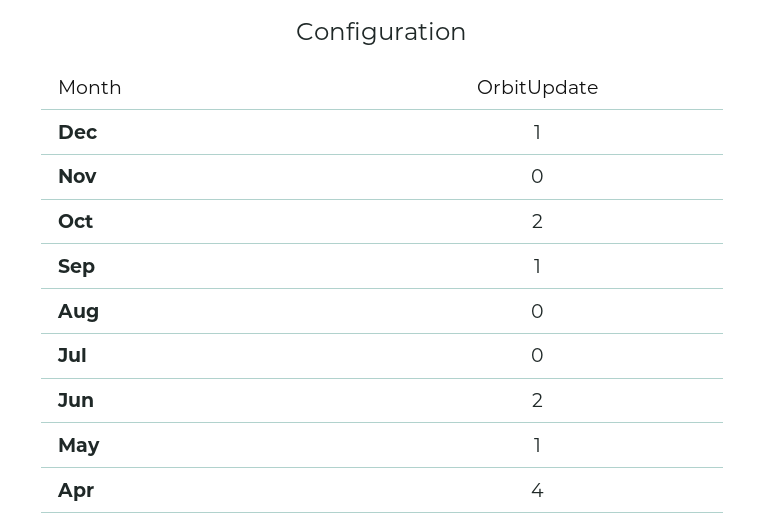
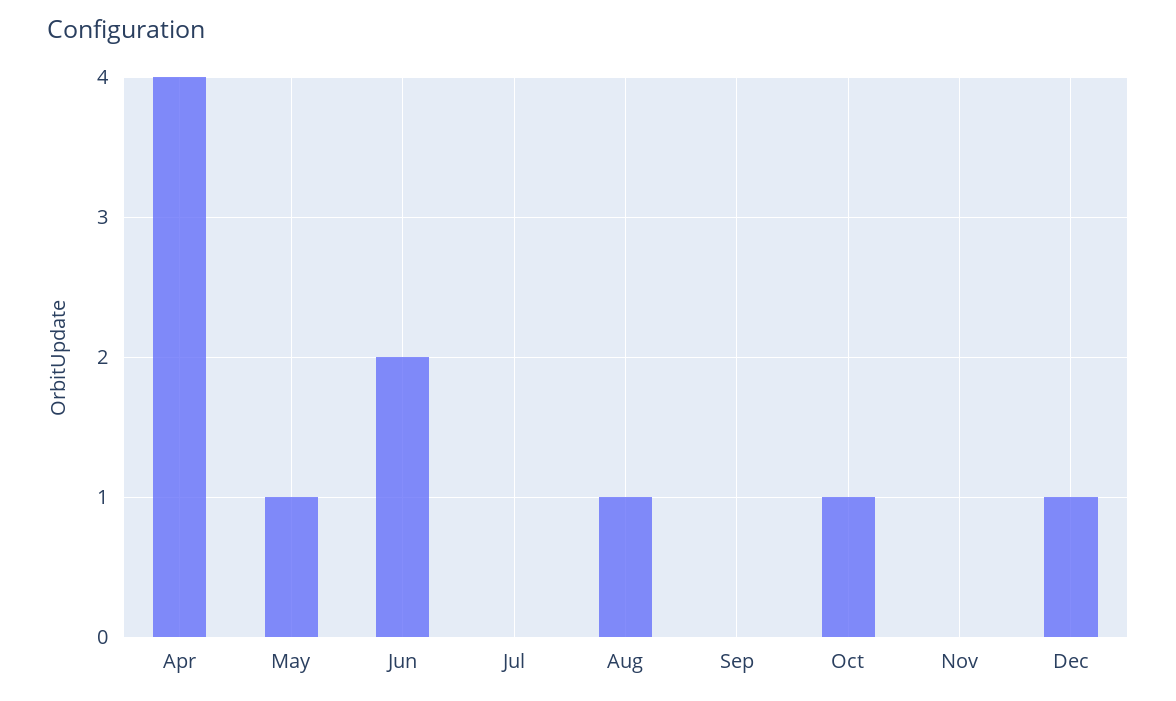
Oct: 2 -> 1
Sep: 1 -> 0
Aug: 0 -> 1

